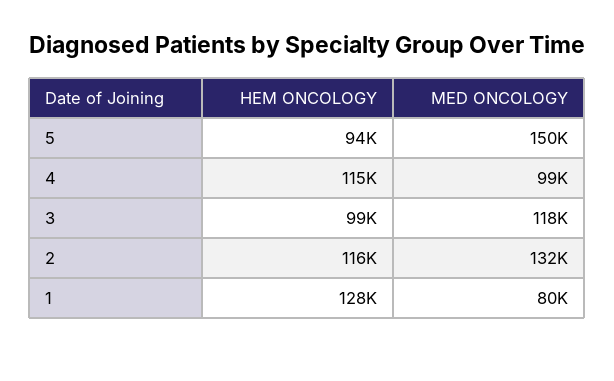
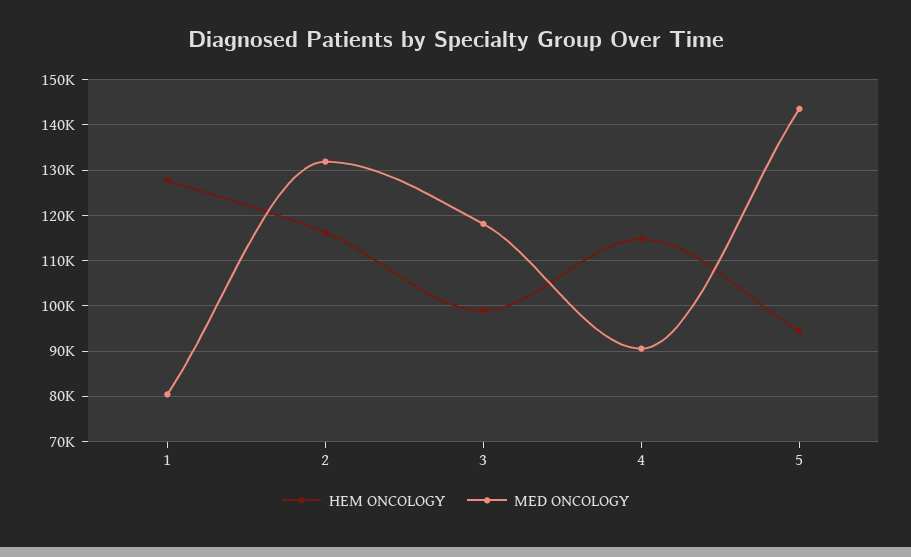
MED ONCOLOGY, 5: 150000 -> 144000
MED ONCOLOGY, 4: 99000 -> 90000

